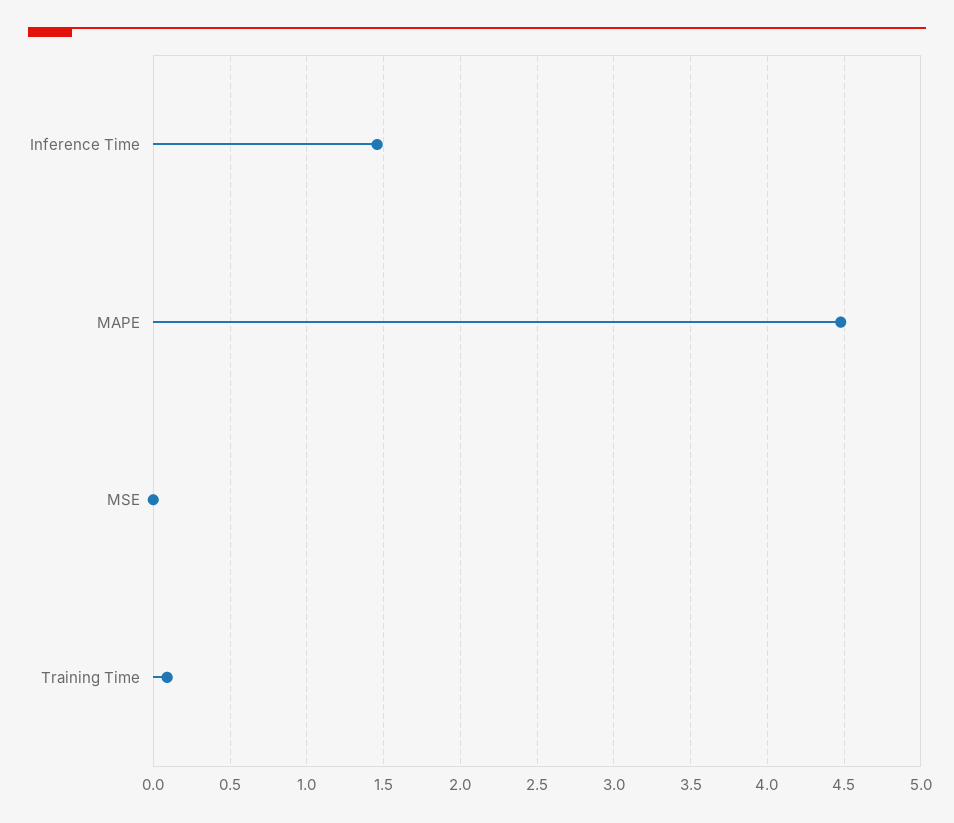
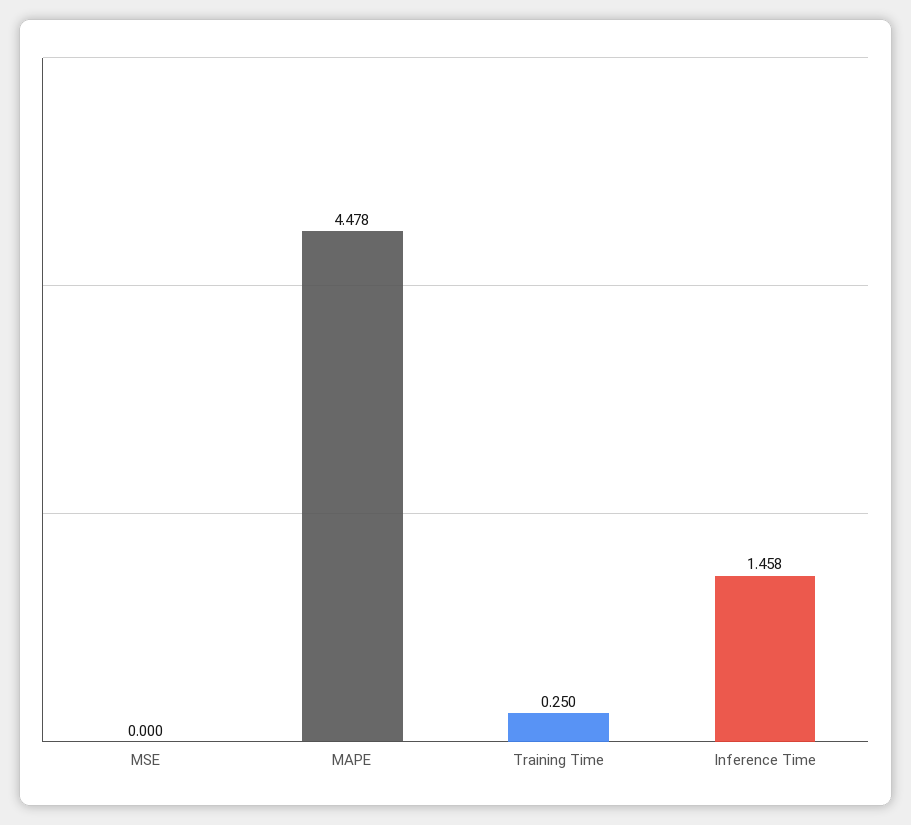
Training Time: 0.1 -> 0.25

